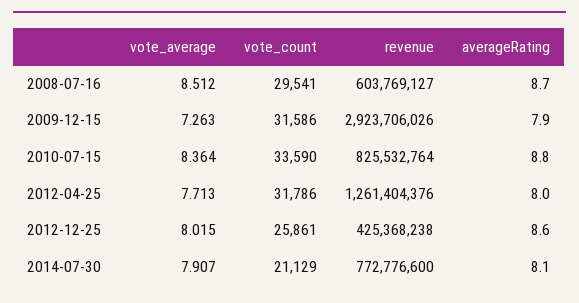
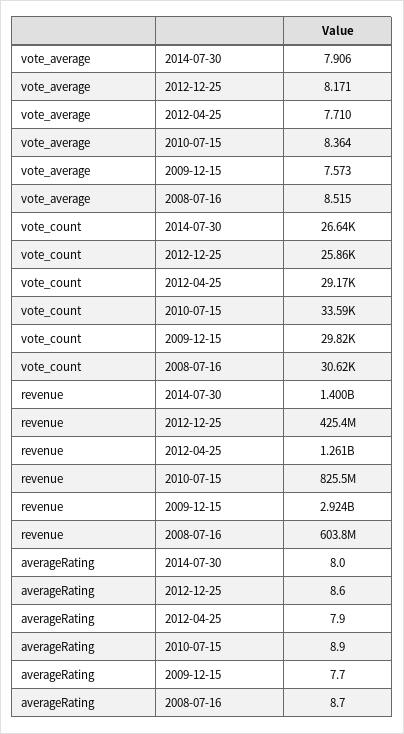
vote_average, 2008-07-16: 8.512 -> 8.515
vote_count, 2008-07-16: 29541 -> 30620
vote_average, 2009-12-15: 7.263 -> 7.573
vote_count, 2009-12-15: 31586 -> 29820
averageRating, 2009-12-15: 7.9 -> 7.7
averageRating, 2010-07-15: 8.8 -> 8.9
vote_average, 2012-04-25: 7.713 -> 7.71
vote_count, 2012-04-25: 31786 -> 29170
averageRating, 2012-04-25: 8 -> 7.9
vote_average, 2012-12-25: 8.015 -> 8.171
vote_average, 2014-07-30: 7.907 -> 7.906
vote_count, 2014-07-30: 21129 -> 26640
revenue, 2014-07-30: 772776600 -> 1400000000
averageRating, 2014-07-30: 8.1 -> 8

